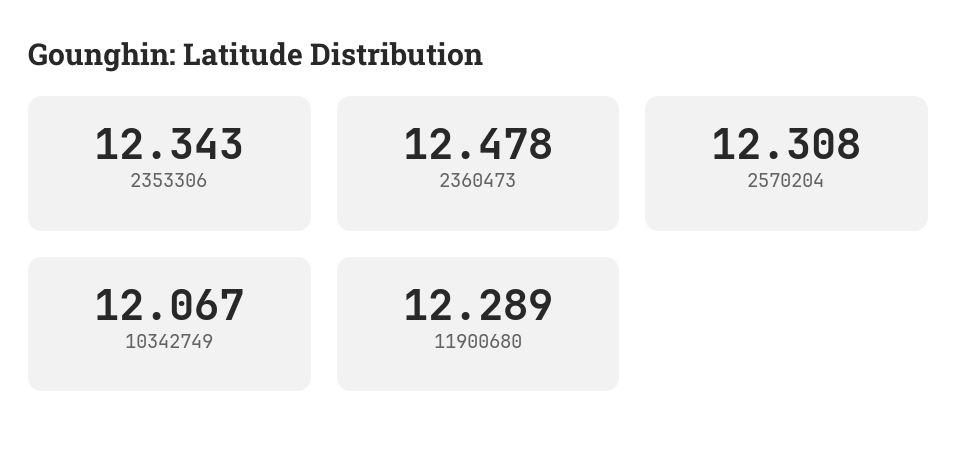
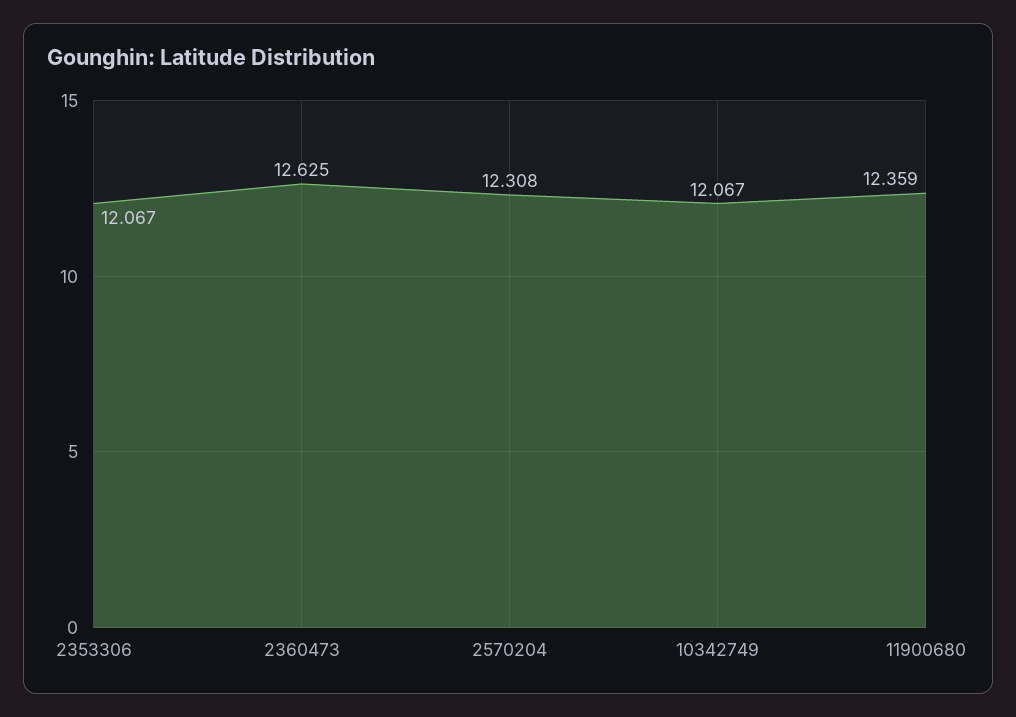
2353306: 12.343 -> 12.067
2360473: 12.478 -> 12.625
11900680: 12.289 -> 12.359

